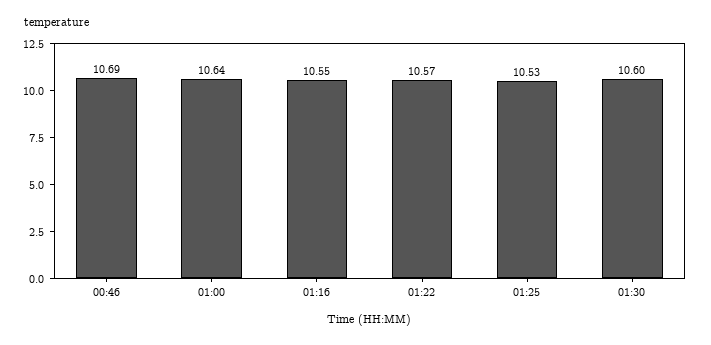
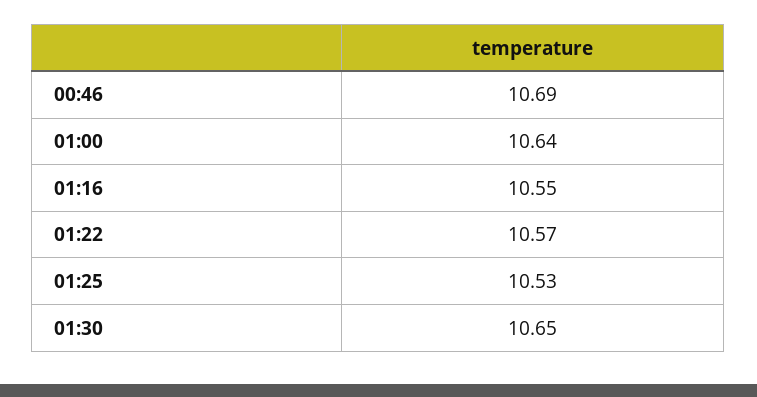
01:30: 10.6 -> 10.65

